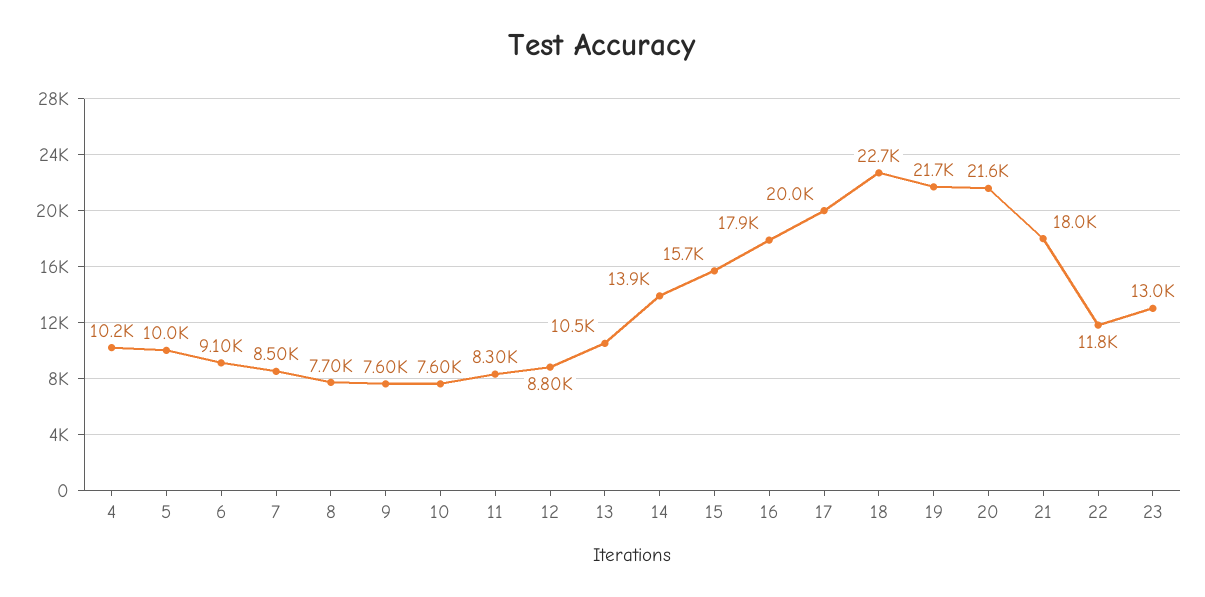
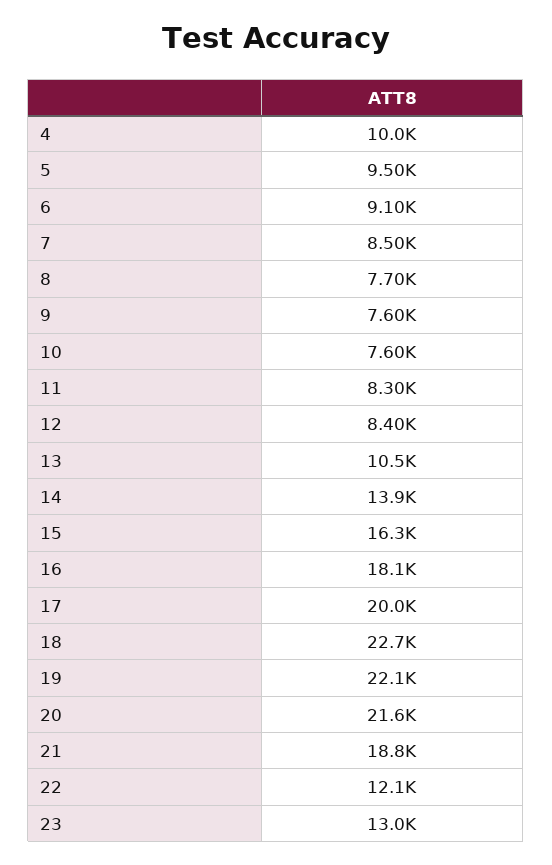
4: 10200 -> 10000
5: 10000 -> 9500
12: 8800 -> 8400
15: 15700 -> 16300
16: 17900 -> 18100
19: 21700 -> 22100
21: 18000 -> 18800
22: 11800 -> 12100

